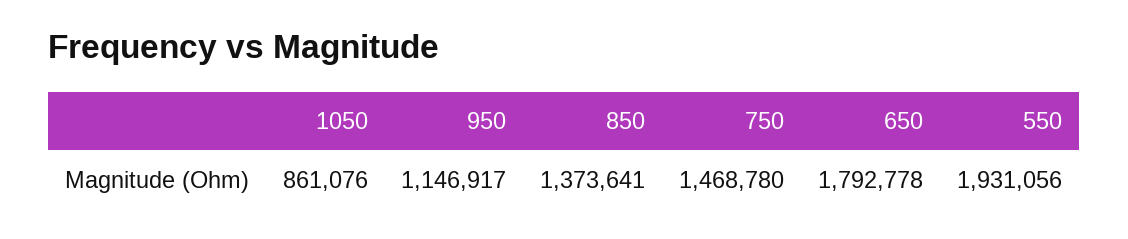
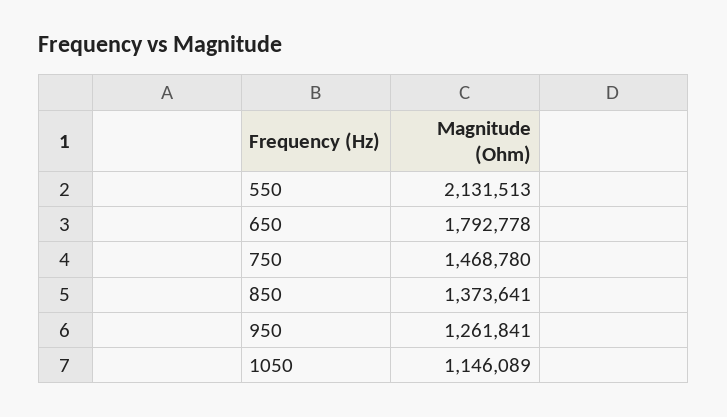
1050: 861076 -> 1146089
950: 1146917 -> 1261841
550: 1931056 -> 2131513

